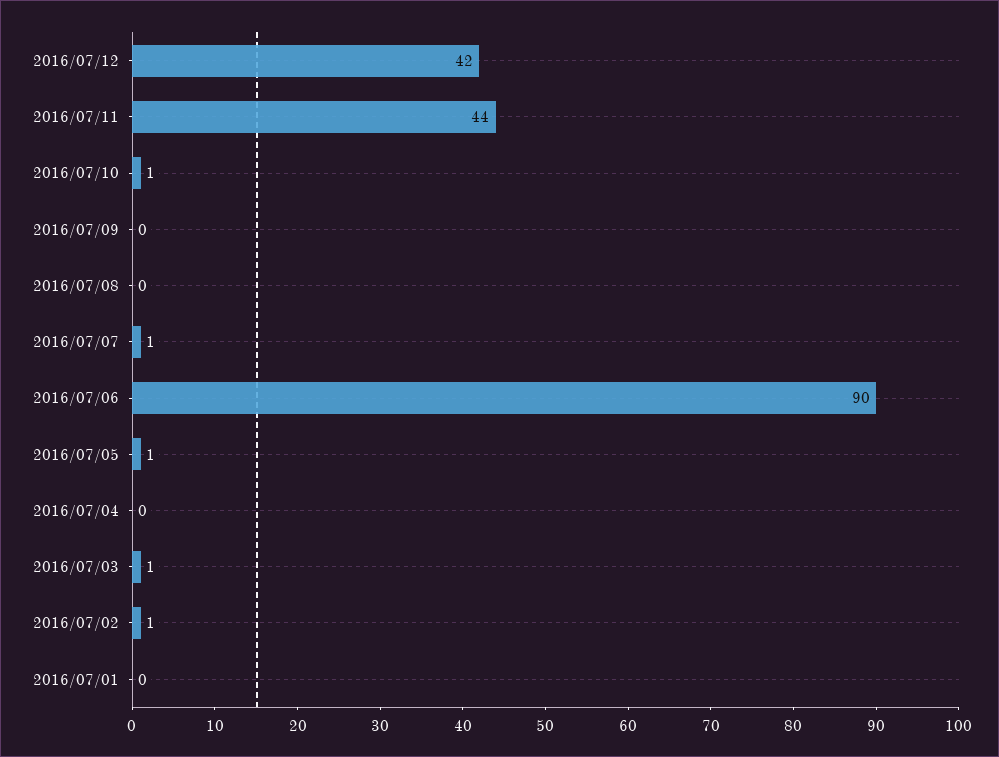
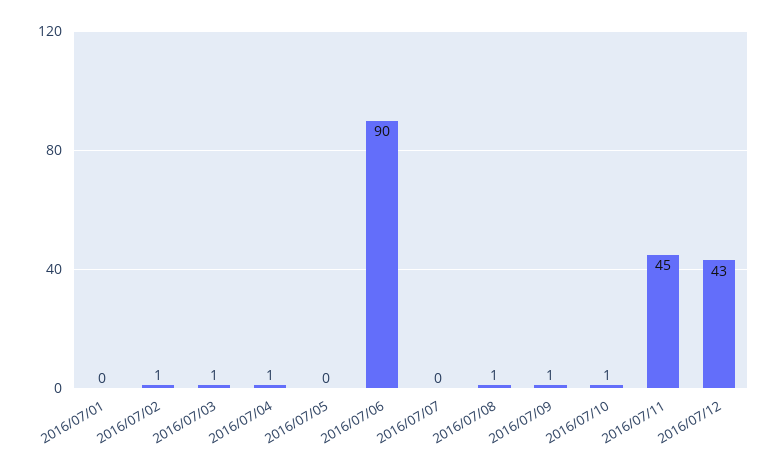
2016/07/12: 42 -> 43
2016/07/11: 44 -> 45
2016/07/09: 0 -> 1
2016/07/08: 0 -> 1
2016/07/07: 1 -> 0
2016/07/05: 1 -> 0
2016/07/04: 0 -> 1

